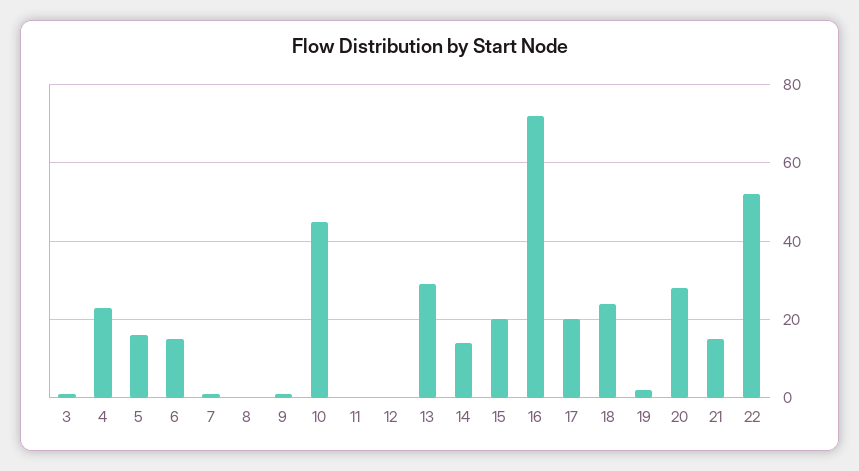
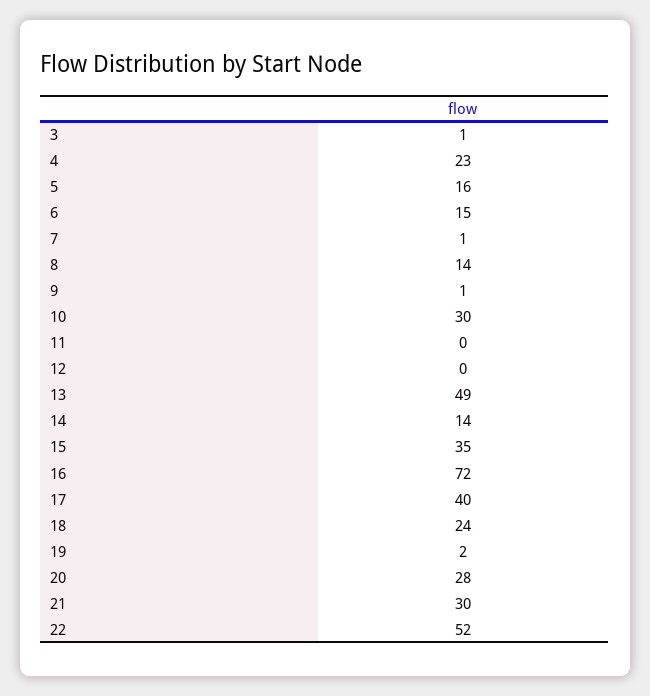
8: 0 -> 14
10: 45 -> 30
13: 30 -> 49
15: 20 -> 35
17: 20 -> 40
21: 15 -> 30

